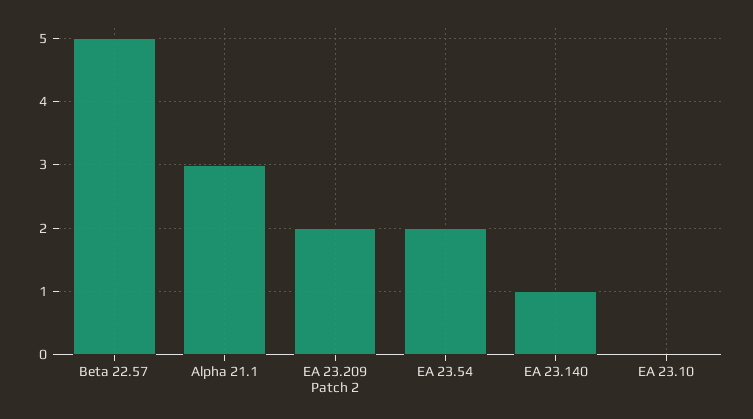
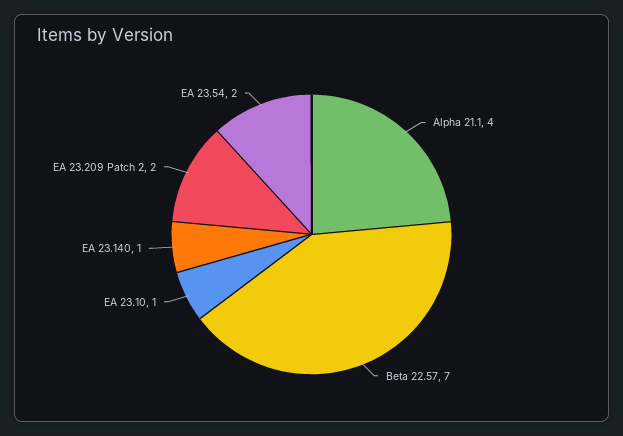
Beta 22.57: 5 -> 7
Alpha 21.1: 3 -> 4
EA 23.10: 0 -> 1

